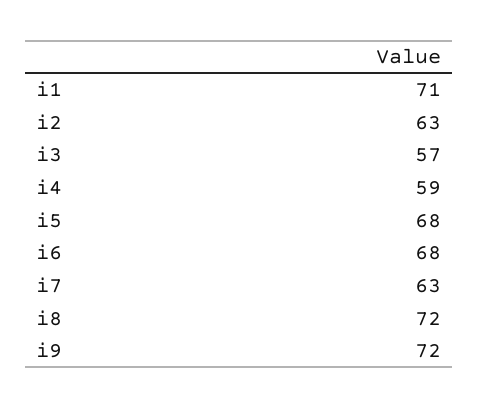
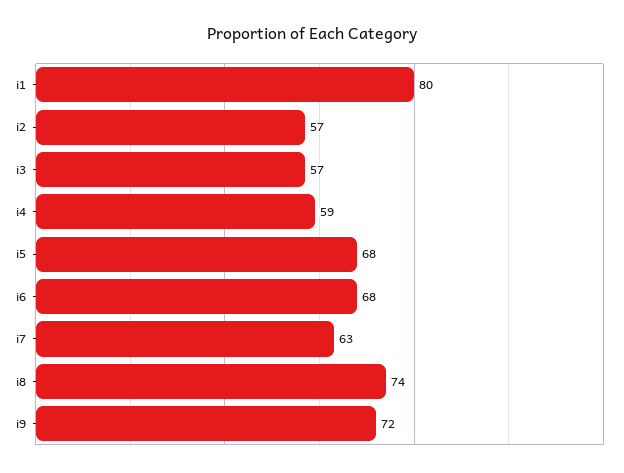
i1: 71 -> 80
i2: 63 -> 57
i8: 72 -> 74

